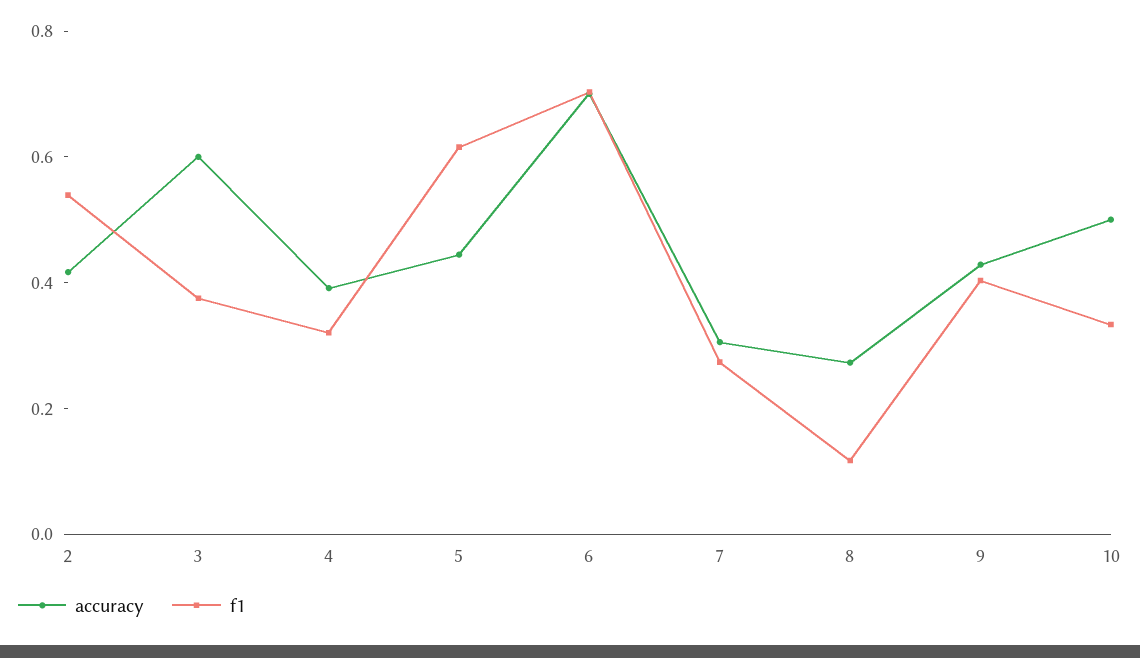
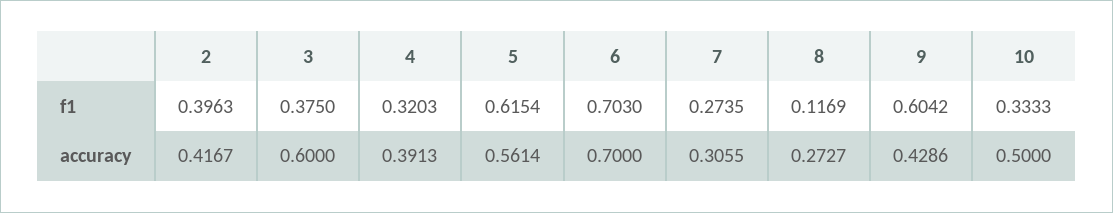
f1, 2: 0.55 -> 0.3963
accuracy, 5: 0.45 -> 0.5614
f1, 9: 0.4 -> 0.6042

